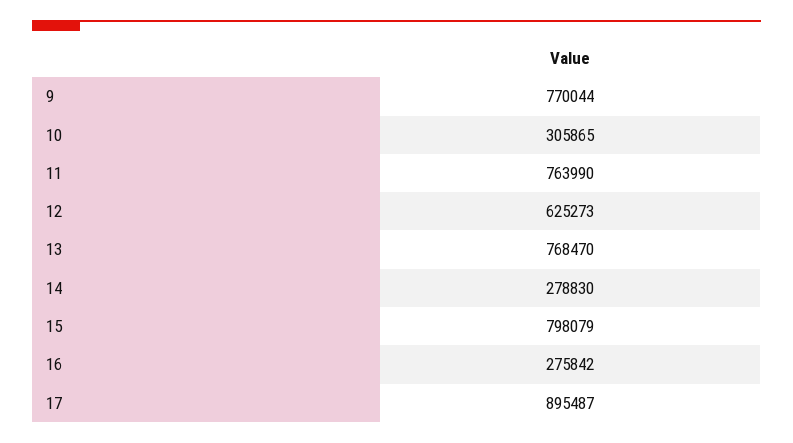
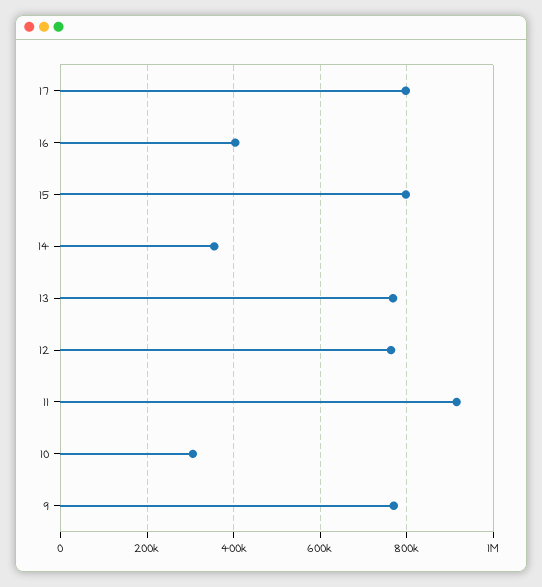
11: 763990 -> 920000
12: 625273 -> 760000
14: 278830 -> 360000
16: 275842 -> 400000
17: 895487 -> 800000

